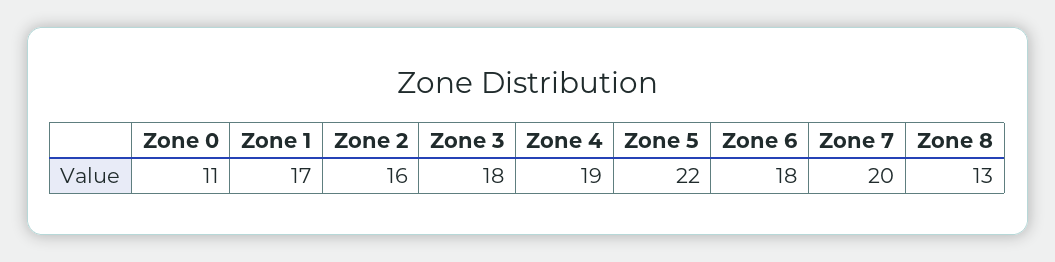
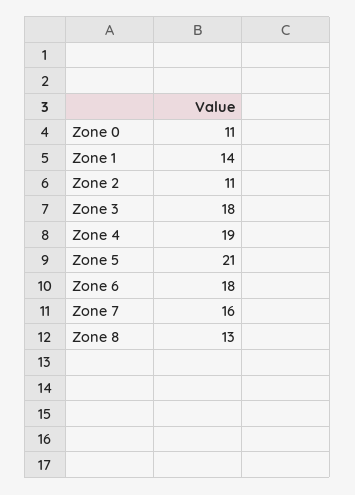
Zone 1: 17 -> 14
Zone 2: 16 -> 11
Zone 5: 22 -> 21
Zone 7: 20 -> 16

